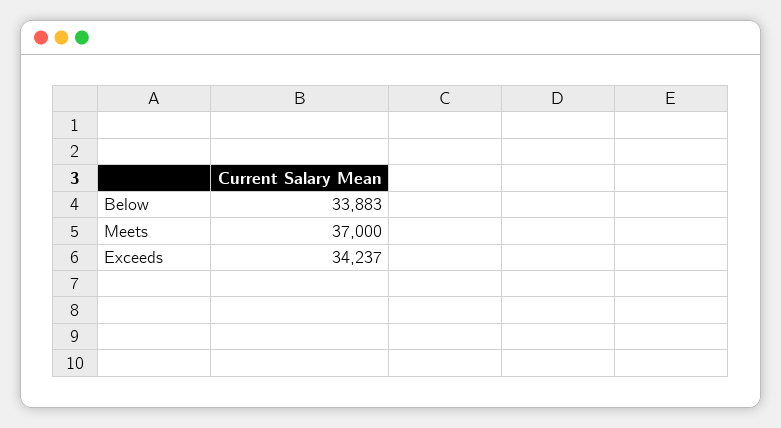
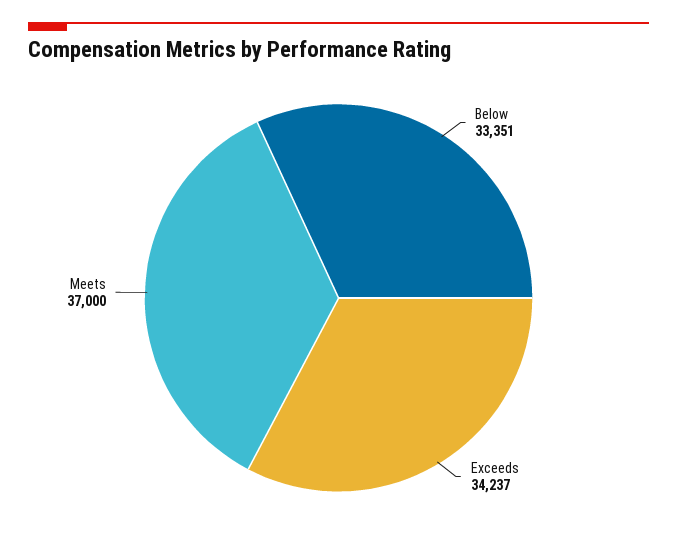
Below: 33883 -> 33351

